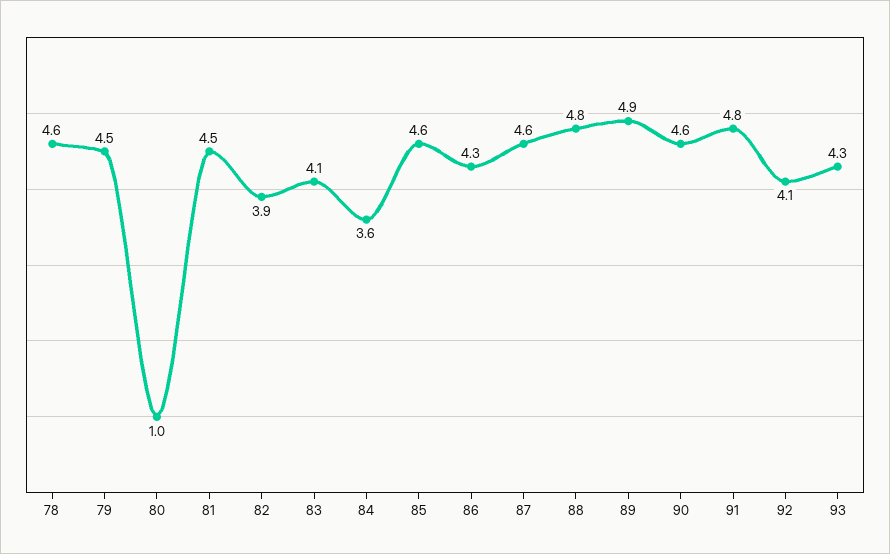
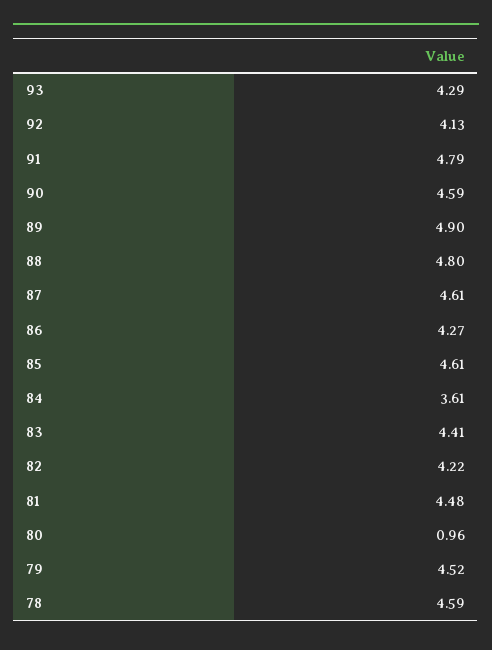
82: 3.9 -> 4.22
83: 4.1 -> 4.41

